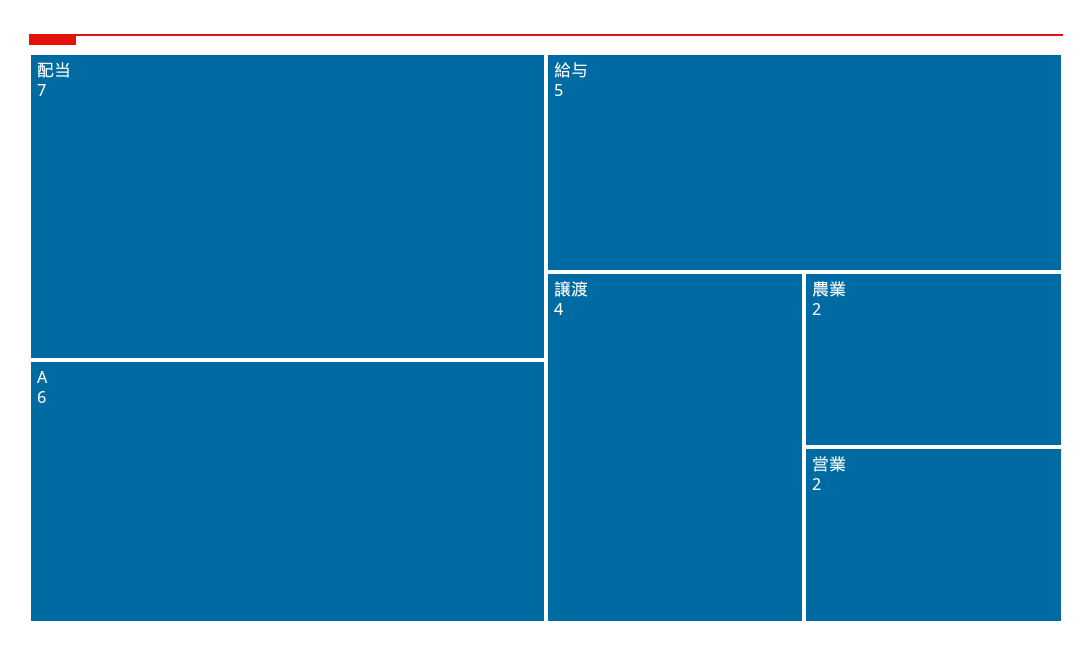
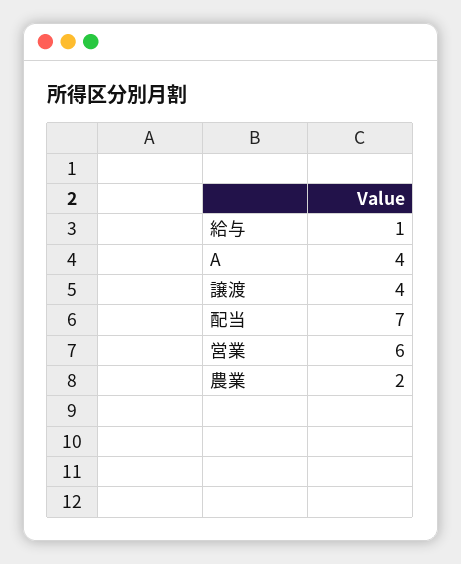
A: 6 -> 4
給与: 5 -> 1
営業: 2 -> 6

